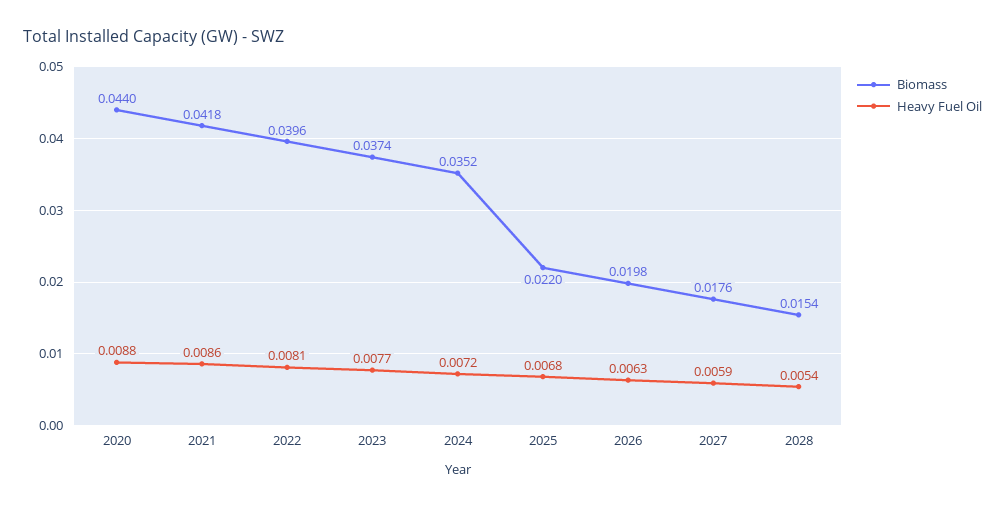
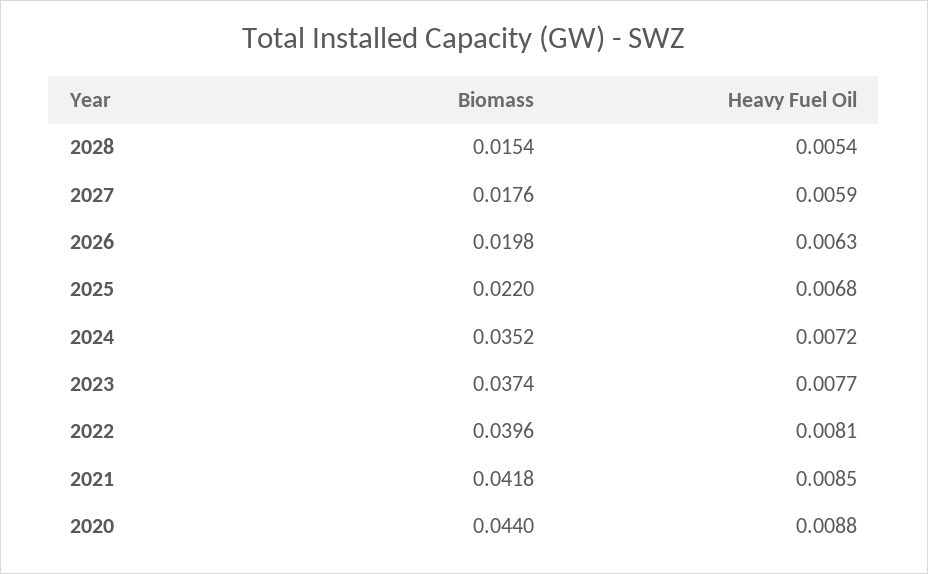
Heavy Fuel Oil, 2021: 0.0086 -> 0.0085

